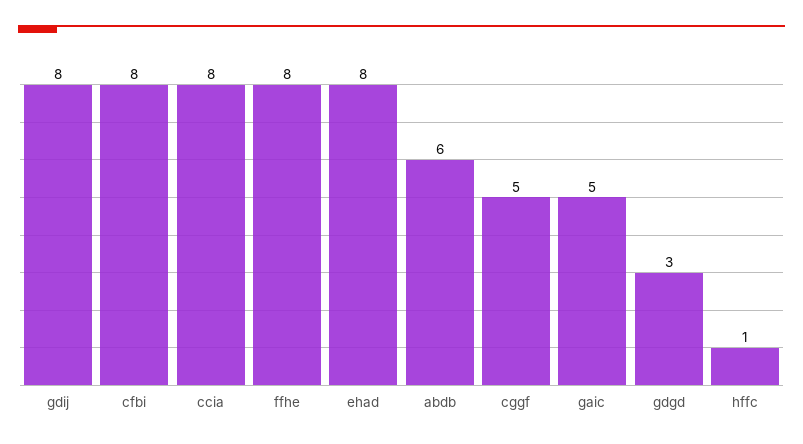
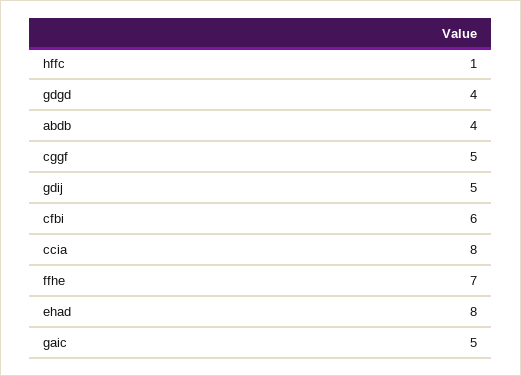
gdij: 8 -> 5
cfbi: 8 -> 6
ffhe: 8 -> 7
abdb: 6 -> 4
gdgd: 3 -> 4

